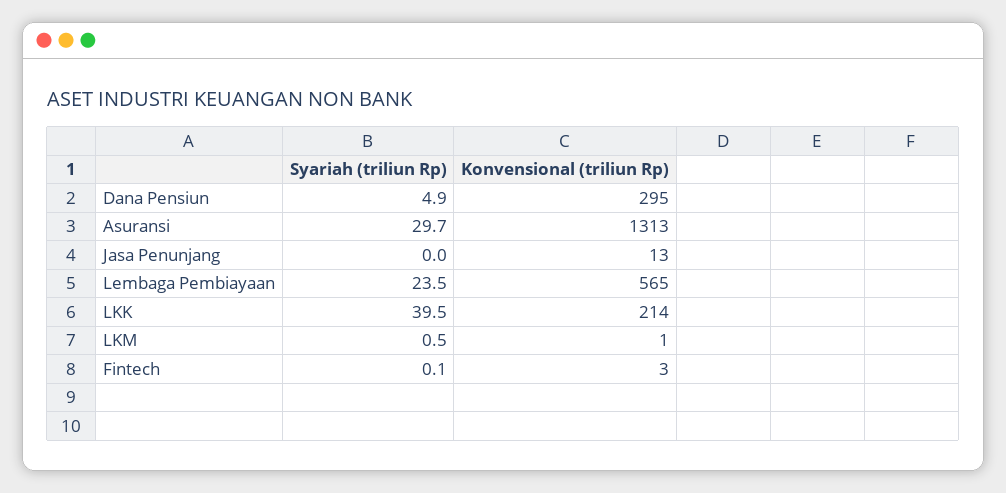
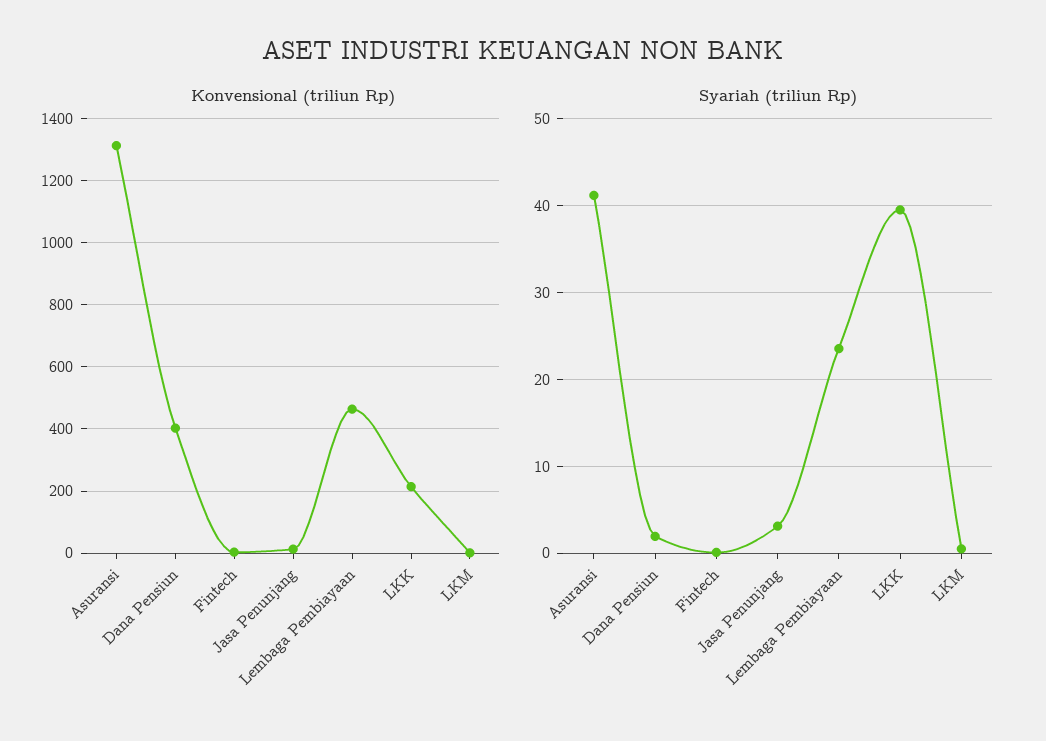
Syariah (triliun Rp), Dana Pensiun: 4.9 -> 2
Konvensional (triliun Rp), Dana Pensiun: 295 -> 400
Syariah (triliun Rp), Asuransi: 29.7 -> 41
Syariah (triliun Rp), Jasa Penunjang: 0 -> 3
Konvensional (triliun Rp), Lembaga Pembiayaan: 565 -> 460

